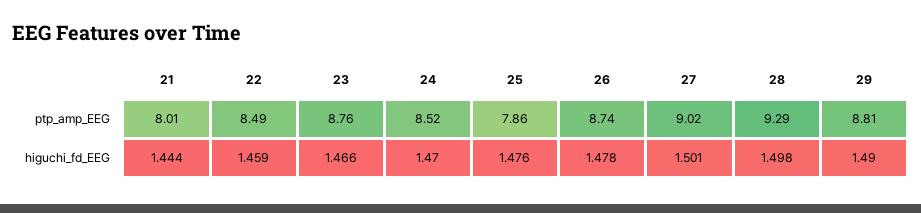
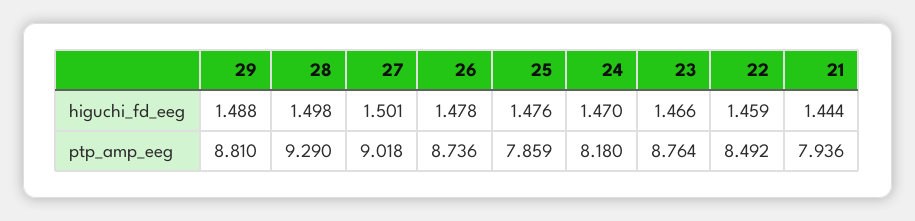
21, ptp_amp_EEG: 8.01 -> 7.936
24, ptp_amp_EEG: 8.52 -> 8.18
29, higuchi_fd_EEG: 1.49 -> 1.488

